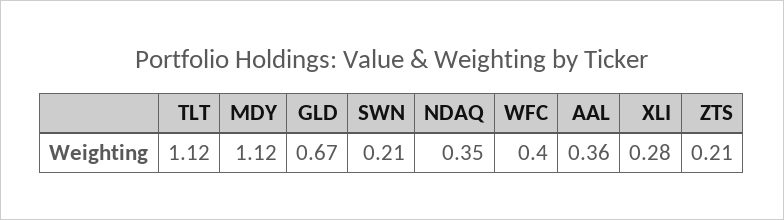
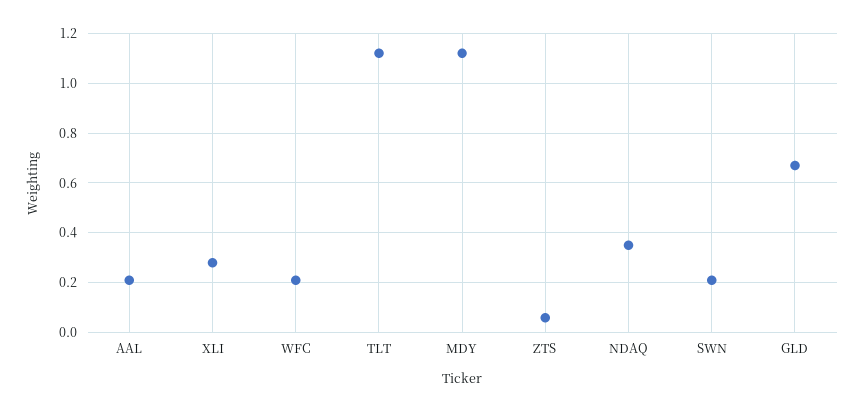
WFC: 0.4 -> 0.2
AAL: 0.36 -> 0.2
ZTS: 0.21 -> 0.05

